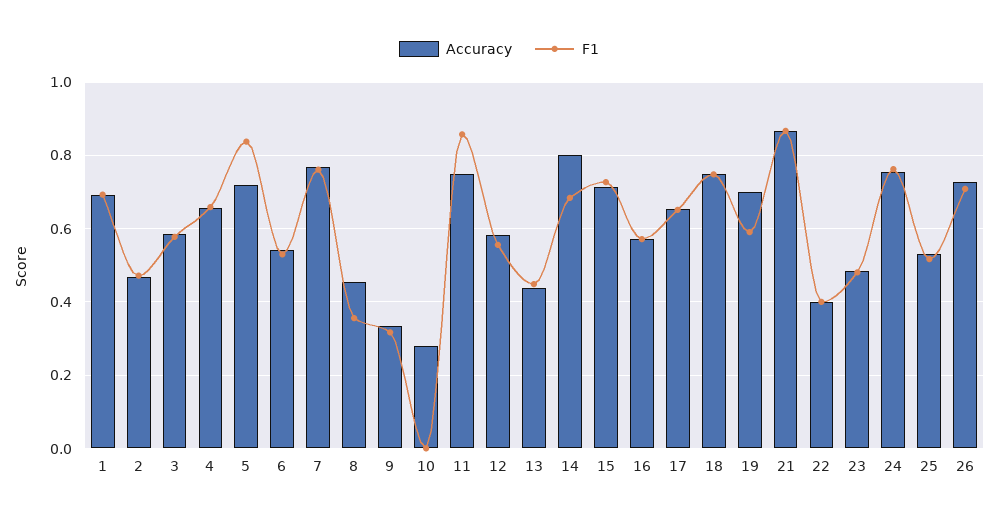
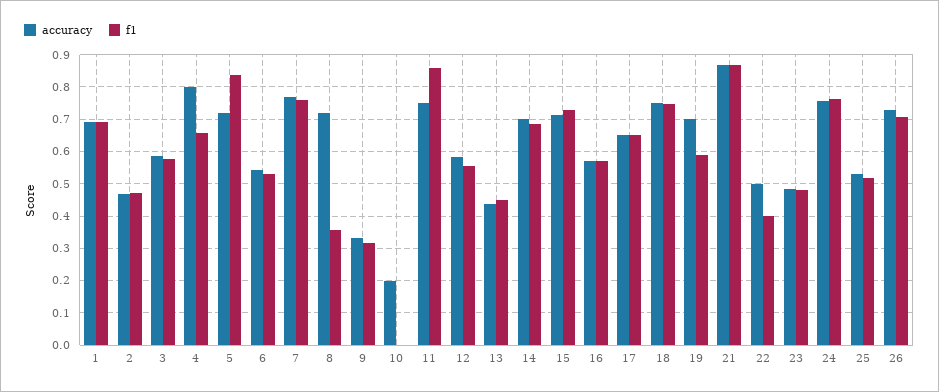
Accuracy, 4: 0.66 -> 0.8
Accuracy, 8: 0.46 -> 0.72
Accuracy, 10: 0.28 -> 0.2
Accuracy, 14: 0.8 -> 0.7
Accuracy, 22: 0.4 -> 0.5

